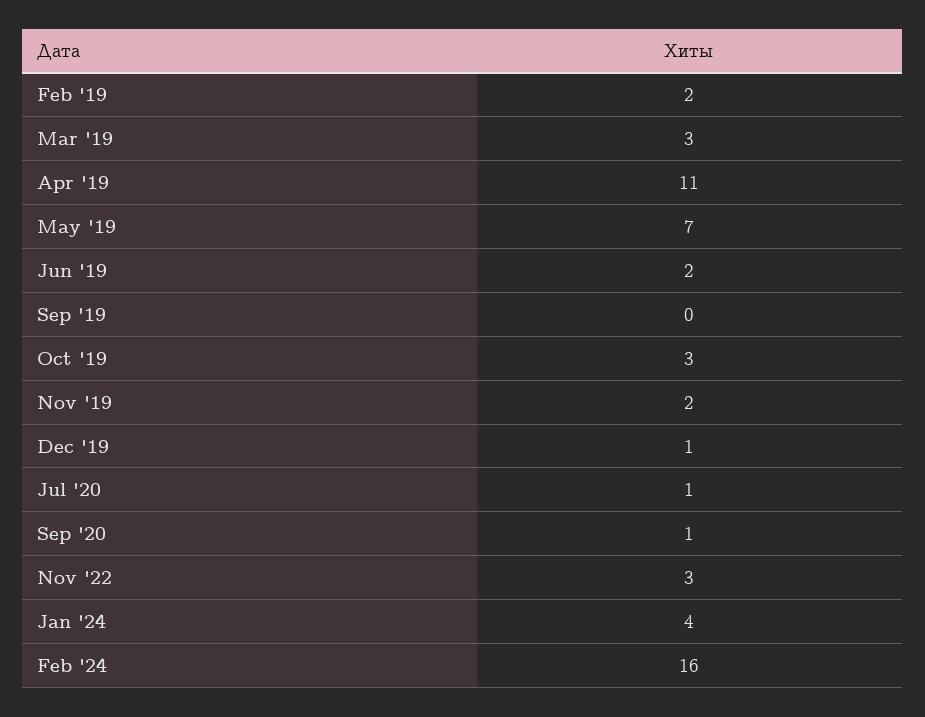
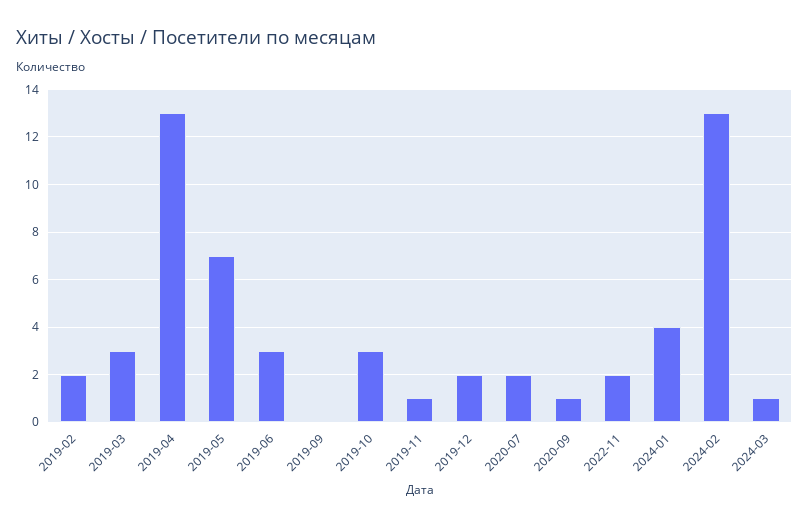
Apr '19: 11 -> 13
Jun '19: 2 -> 3
Nov '19: 2 -> 1
Dec '19: 1 -> 2
Jul '20: 1 -> 2
Nov '22: 3 -> 2
Feb '24: 16 -> 13
2024-03: none -> 1

